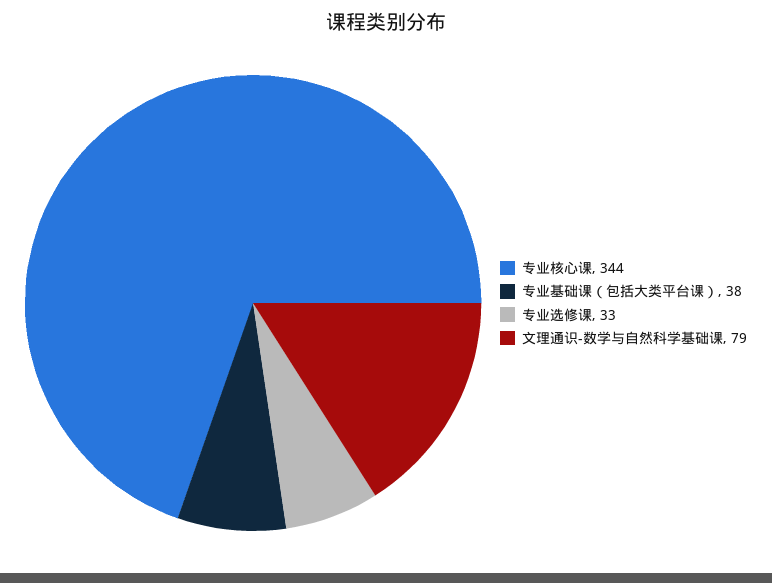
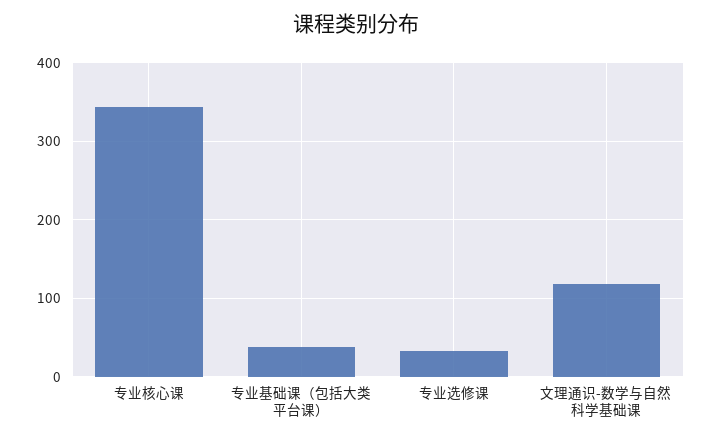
文理通识-数学与自然科学基础课: 79 -> 120

